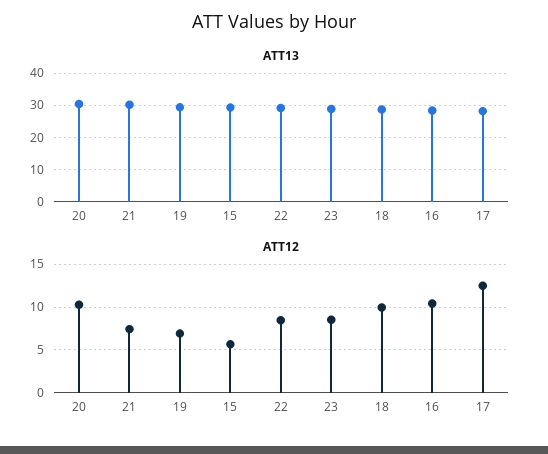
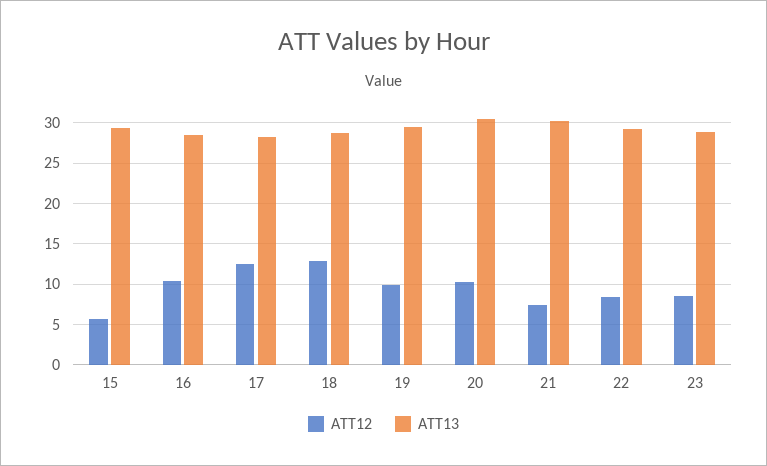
ATT12, 19: 7 -> 10
ATT12, 18: 10 -> 13

